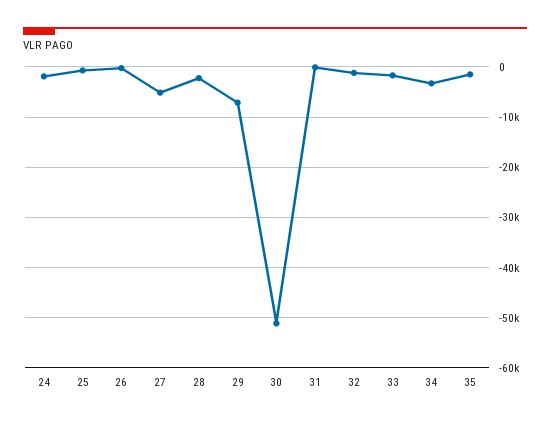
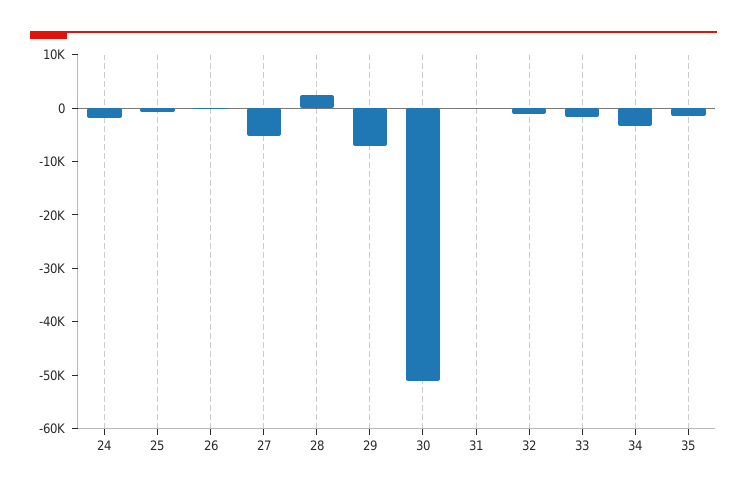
28: -2000 -> 2000

